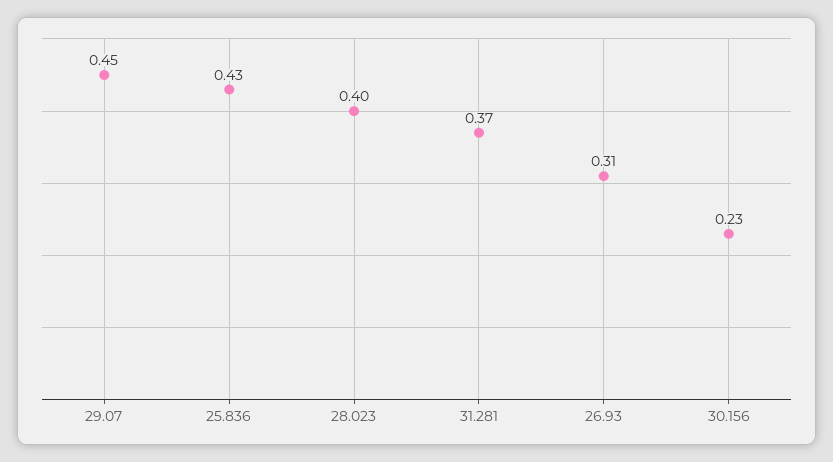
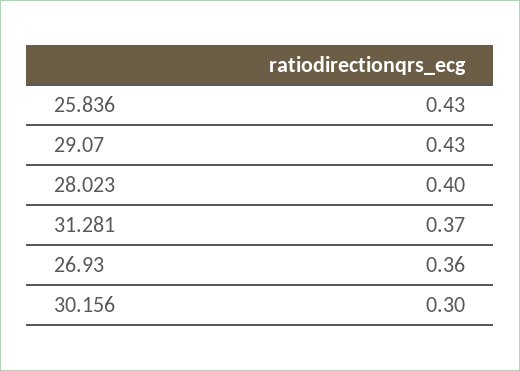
29.07: 0.45 -> 0.43
26.93: 0.31 -> 0.36
30.156: 0.23 -> 0.3

